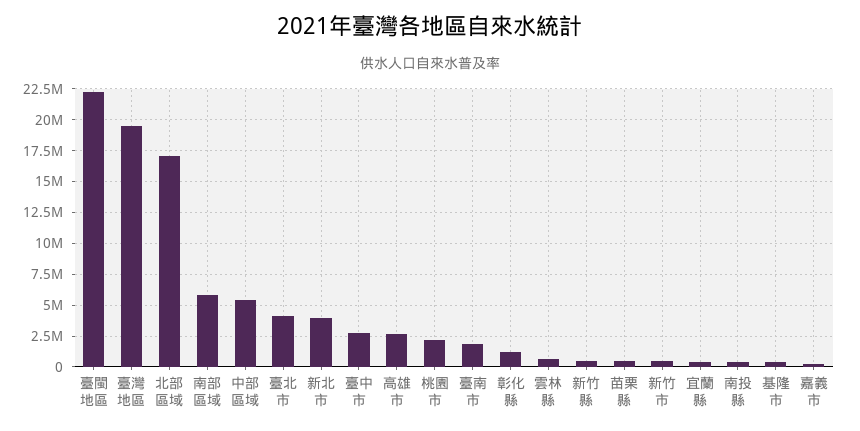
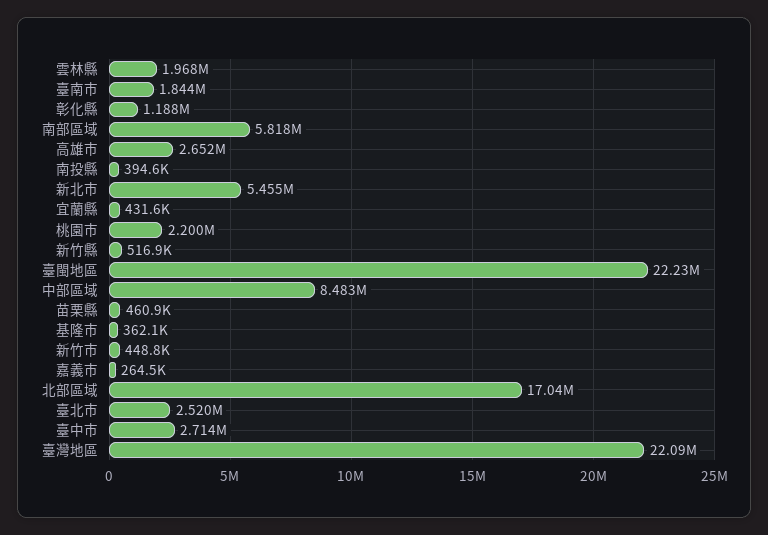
臺灣地區: 19500000 -> 22090000
中部區域: 5500000 -> 8483000
臺北市: 4000000 -> 2520000
新北市: 4000000 -> 5455000
雲林縣: 500000 -> 1968000

